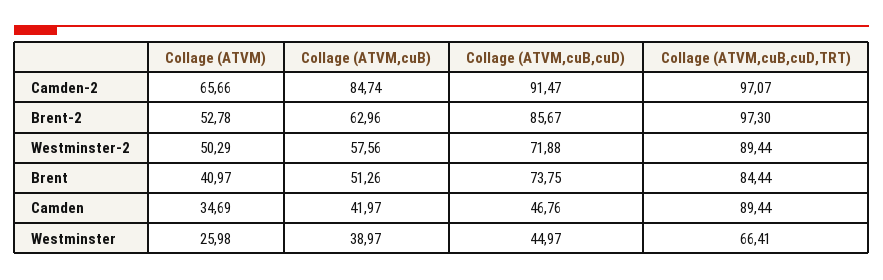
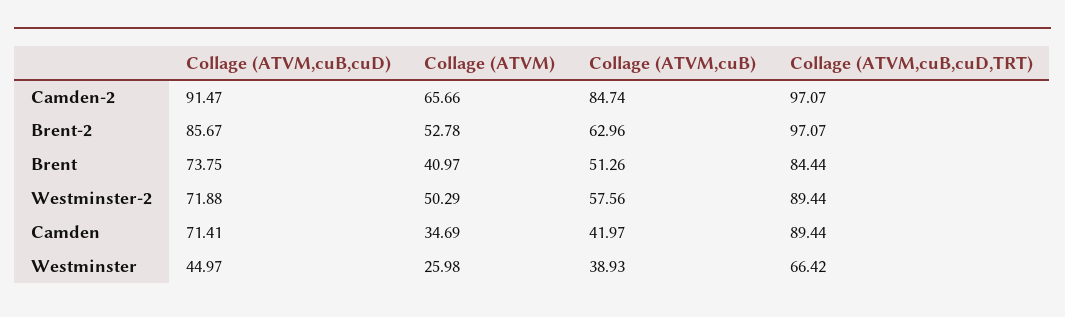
Collage (ATVM,cuB,cuD,TRT), Brent-2: 97.3 -> 97.07
Collage (ATVM,cuB,cuD), Camden: 46.76 -> 71.41
Collage (ATVM,cuB), Westminster: 38.97 -> 38.93
Collage (ATVM,cuB,cuD,TRT), Westminster: 66.41 -> 66.42

